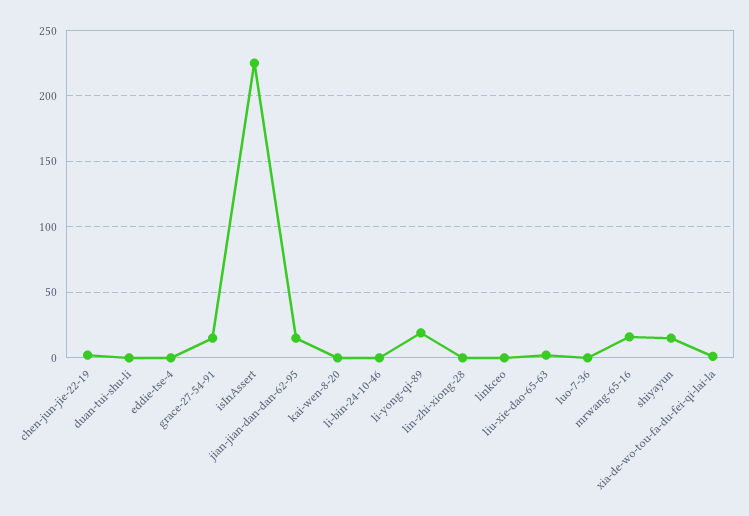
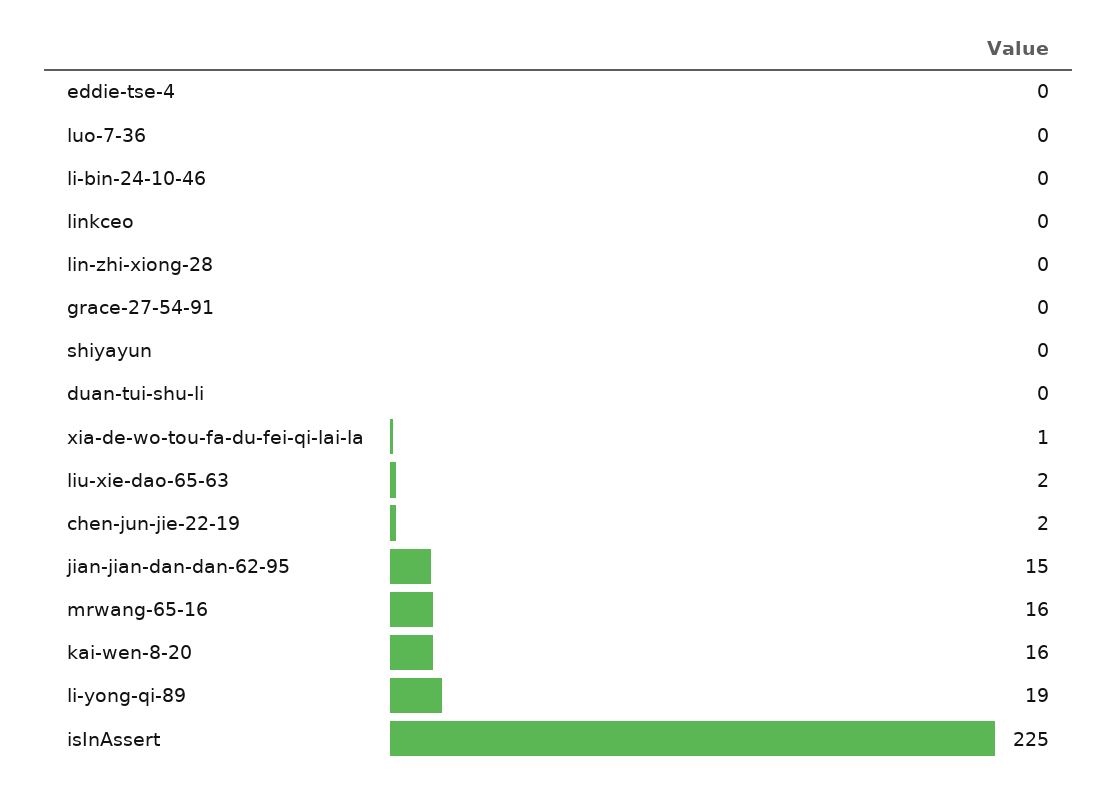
grace-27-54-91: 15 -> 0
kai-wen-8-20: 0 -> 16
shiyayun: 15 -> 0

